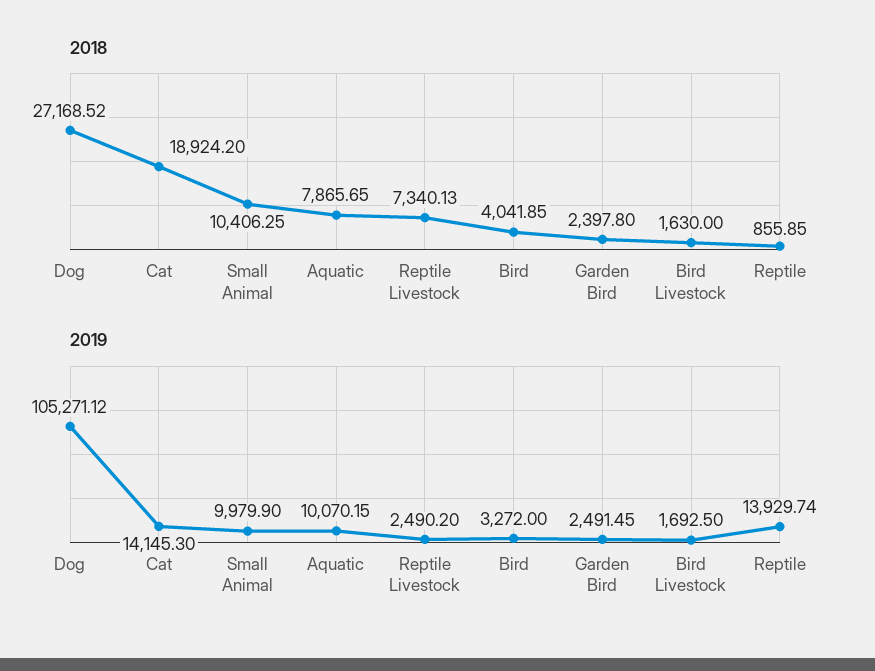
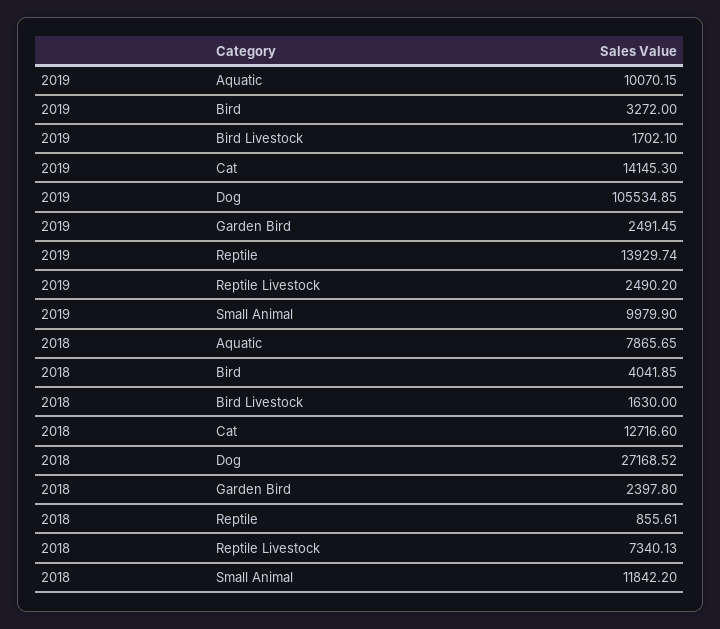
2018, Cat: 18924.2 -> 12716.6
2018, Small Animal: 10406.25 -> 11842.2
2018, Reptile: 855.85 -> 855.61
2019, Dog: 105271.12 -> 105534.85
2019, Bird Livestock: 1692.5 -> 1702.1

